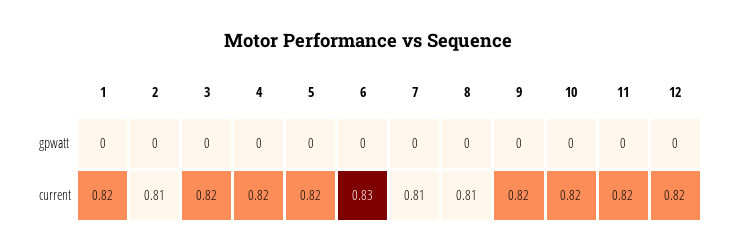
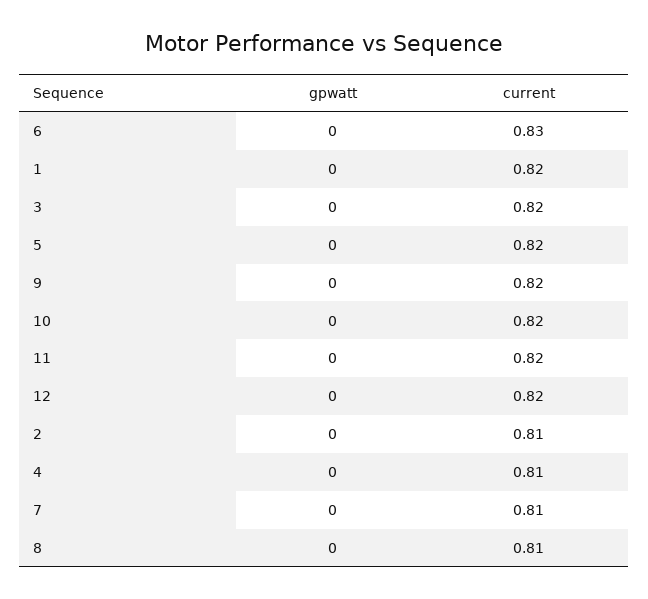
4, current: 0.82 -> 0.81

